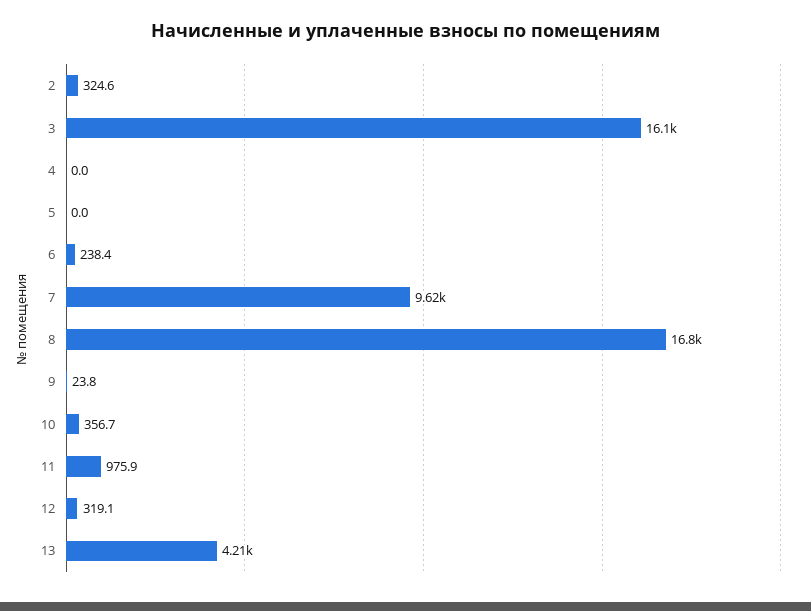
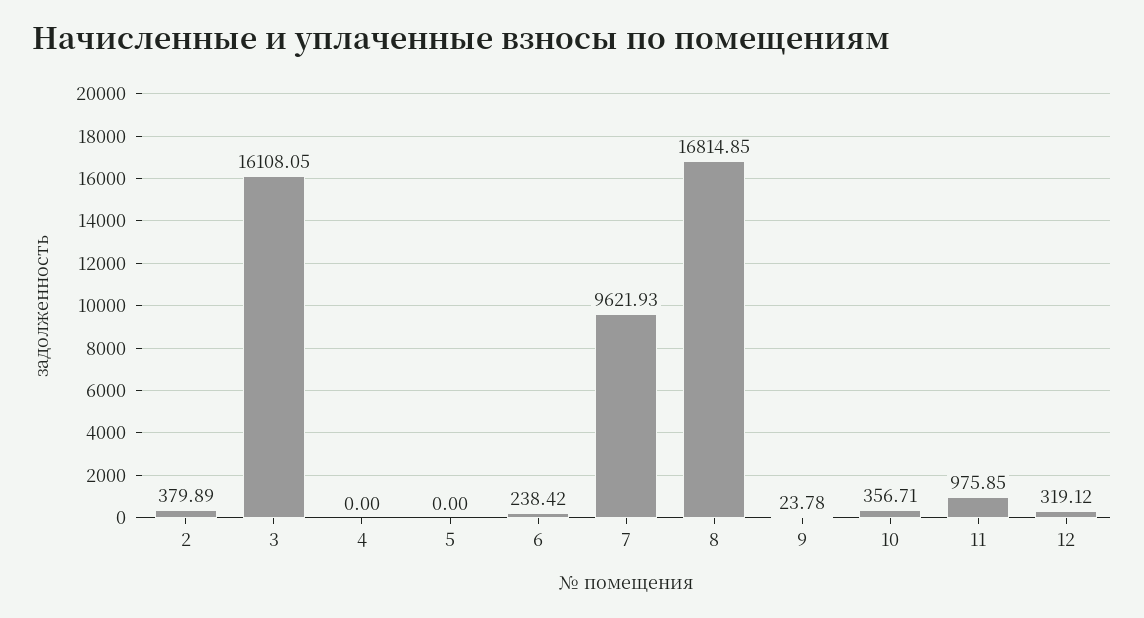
2: 324.6 -> 379.89
13: 4210 -> none

